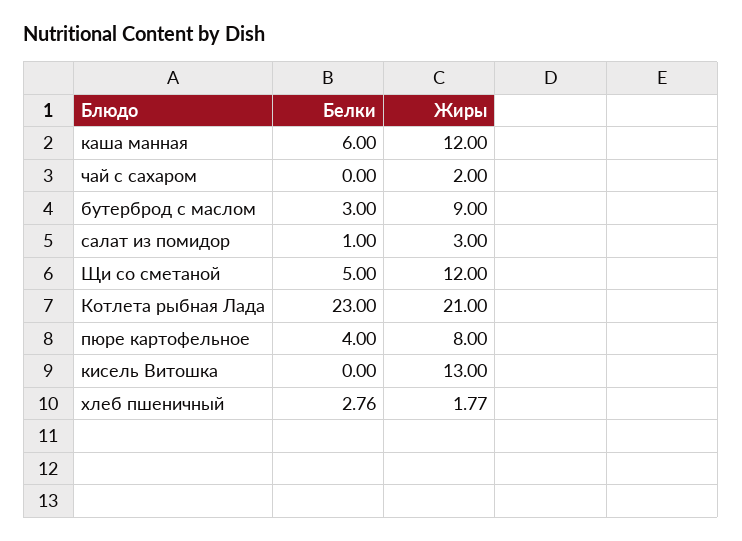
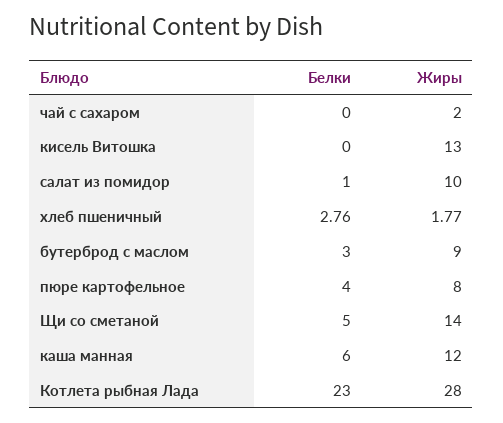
Жиры, салат из помидор: 3 -> 10
Жиры, Щи со сметаной: 12 -> 14
Жиры, Котлета рыбная Лада: 21 -> 28

